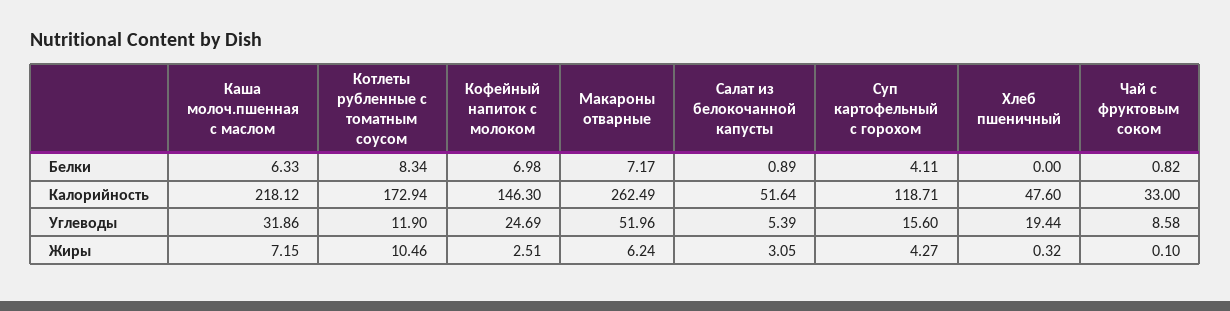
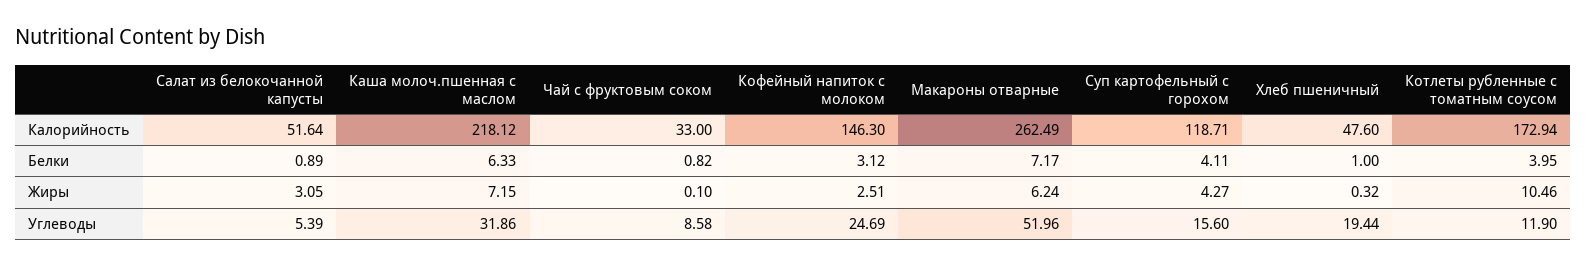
Котлеты рубленные с томатным соусом, Белки: 8.34 -> 3.95
Кофейный напиток с молоком, Белки: 6.98 -> 3.12
Хлеб пшеничный, Белки: 0 -> 1

